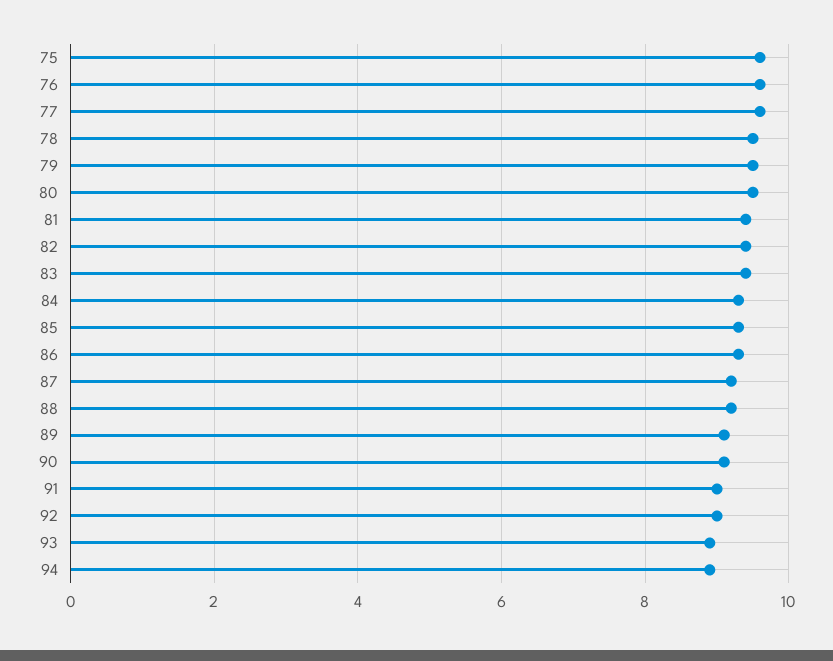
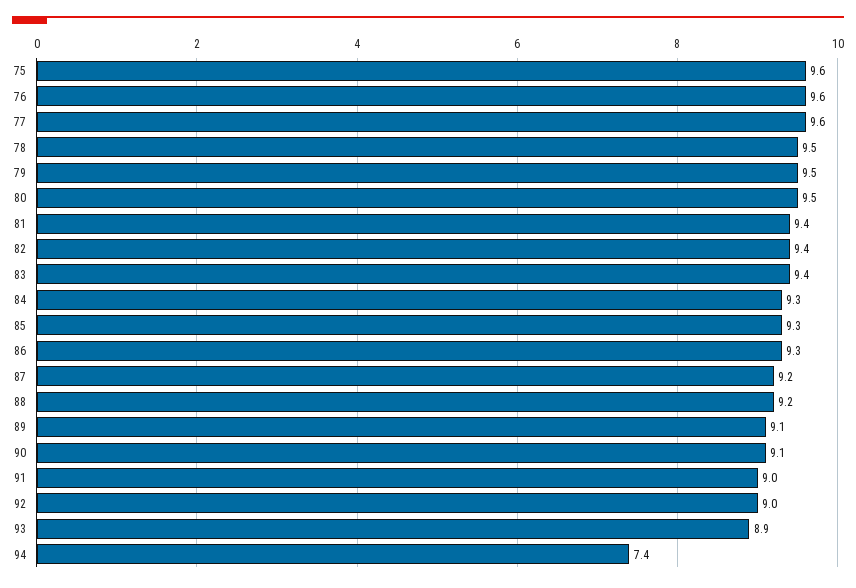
94: 9 -> 7.4

